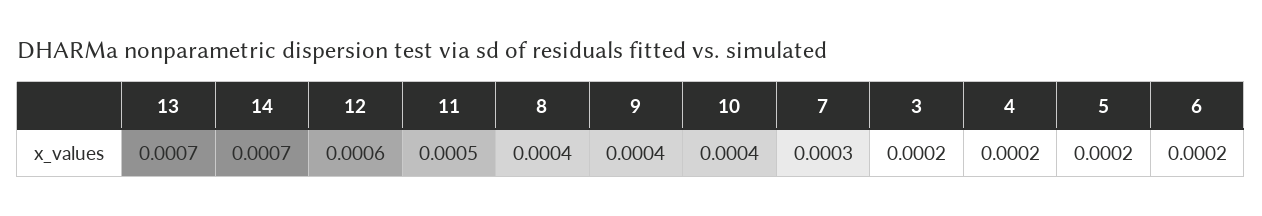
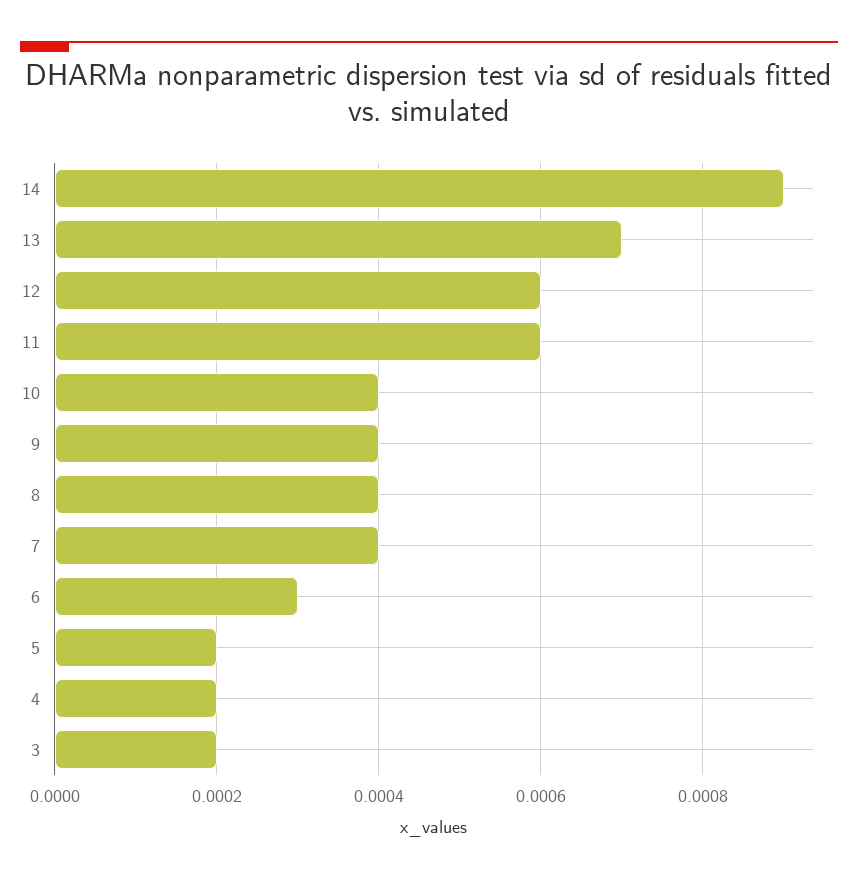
14: 0.0007 -> 0.0009
11: 0.0005 -> 0.0006
7: 0.0003 -> 0.0004
6: 0.0002 -> 0.0003

